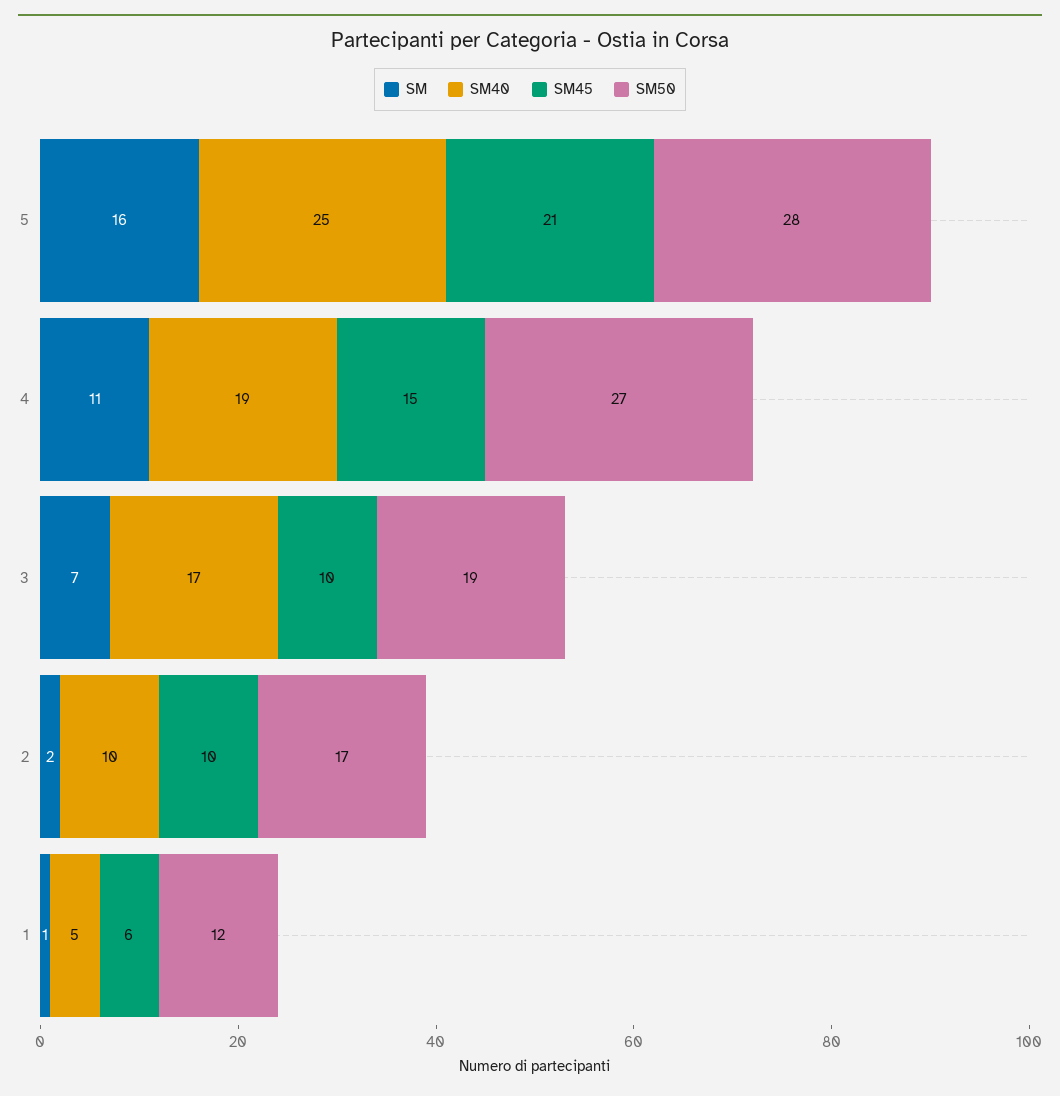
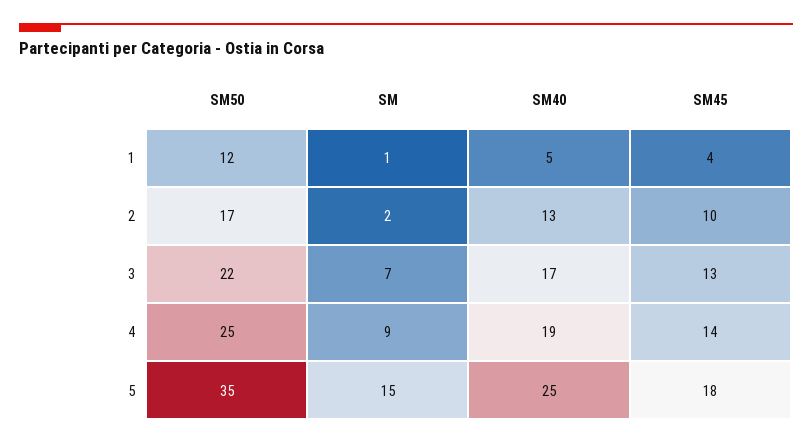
SM, 5: 16 -> 15
SM45, 5: 21 -> 18
SM50, 5: 28 -> 35
SM, 4: 11 -> 9
SM45, 4: 15 -> 14
SM50, 4: 27 -> 25
SM45, 3: 10 -> 13
SM50, 3: 19 -> 22
SM40, 2: 10 -> 13
SM45, 1: 6 -> 4

